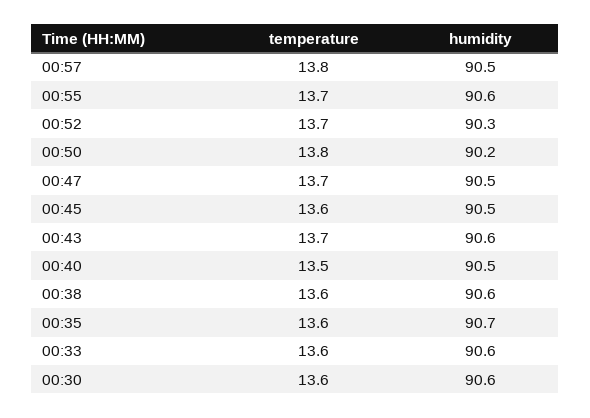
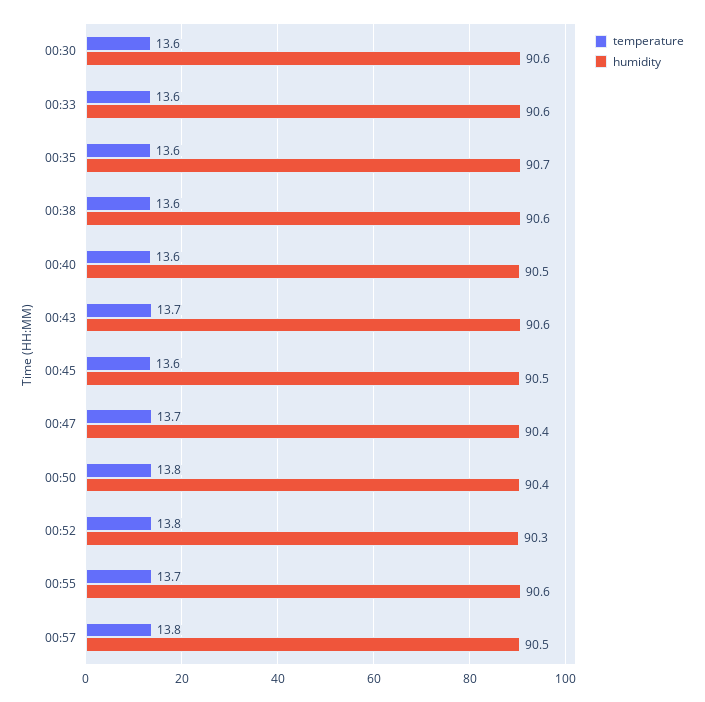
temperature, 00:52: 13.7 -> 13.8
humidity, 00:50: 90.2 -> 90.4
humidity, 00:47: 90.5 -> 90.4
temperature, 00:40: 13.5 -> 13.6

